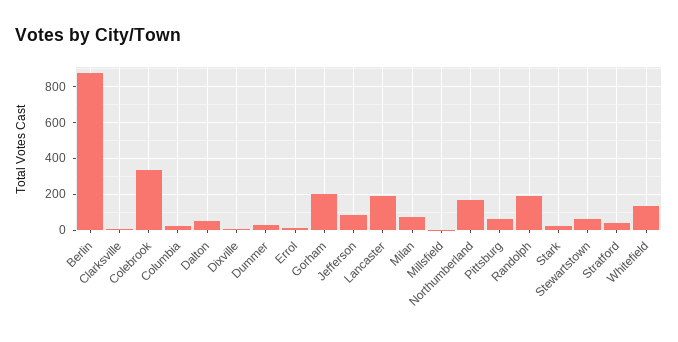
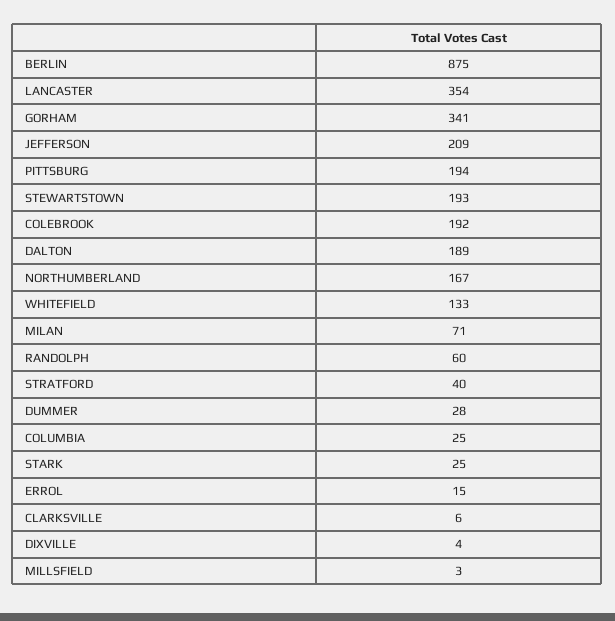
Colebrook: 350 -> 192
Dalton: 50 -> 189
Gorham: 200 -> 341
Jefferson: 100 -> 209
Lancaster: 200 -> 354
Pittsburg: 50 -> 194
Randolph: 200 -> 60
Stewartstown: 50 -> 193

